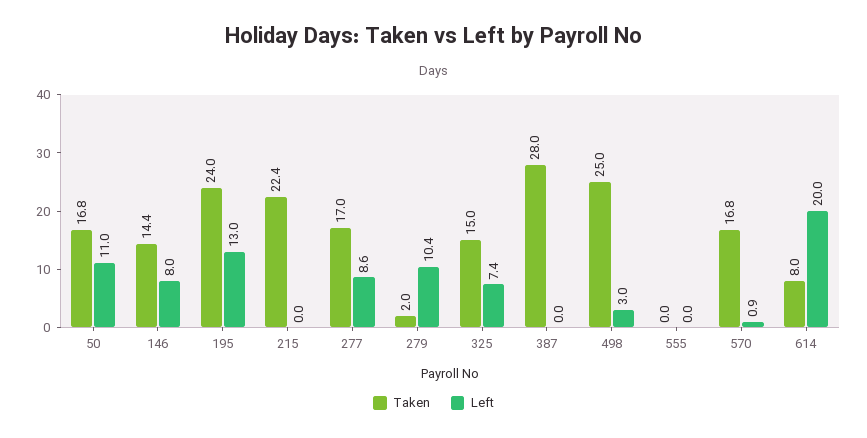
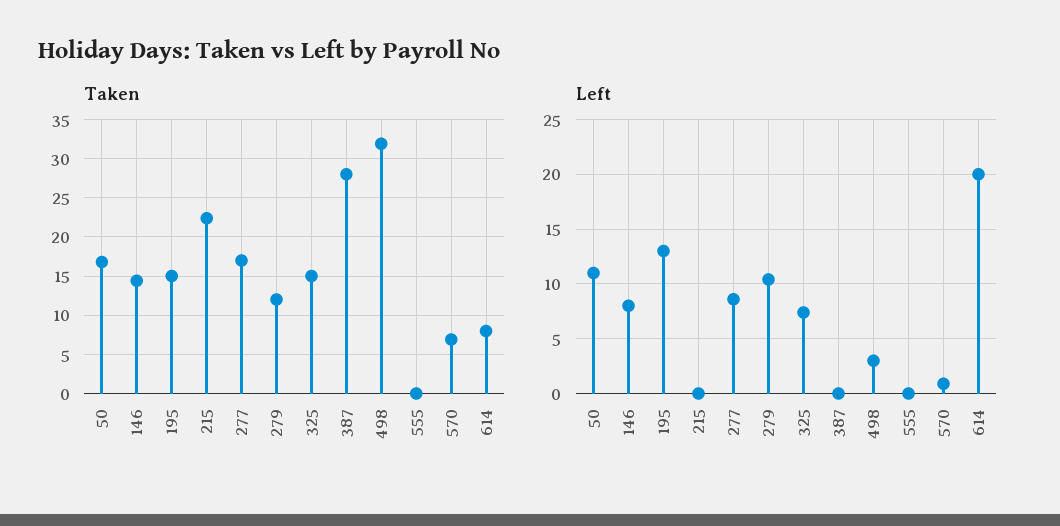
Taken, 195: 24 -> 15
Taken, 279: 2 -> 12
Taken, 498: 25 -> 32
Taken, 570: 16.8 -> 7

